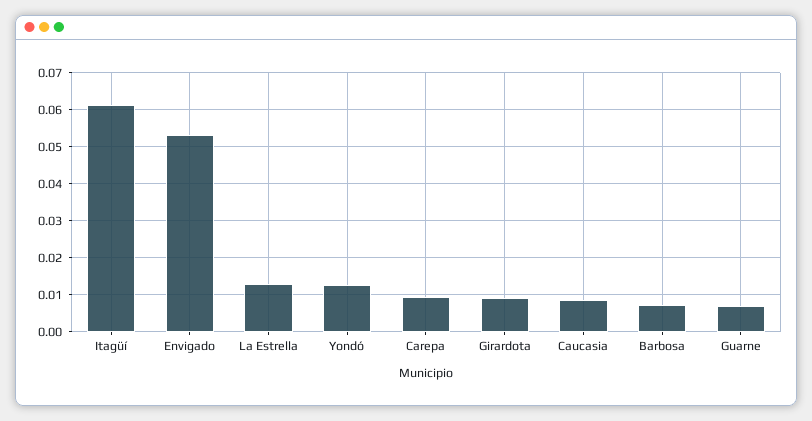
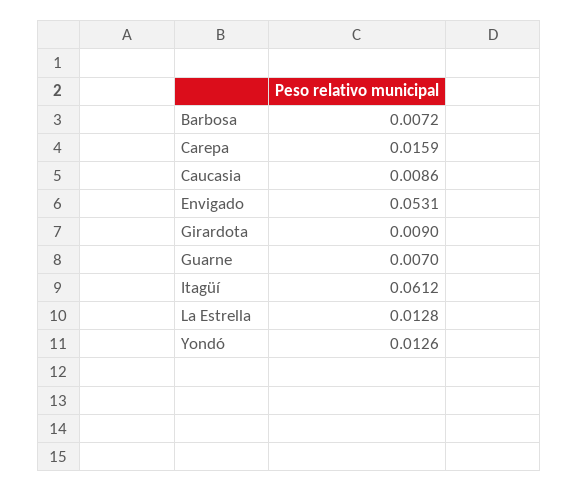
Carepa: 0.01 -> 0.0159

